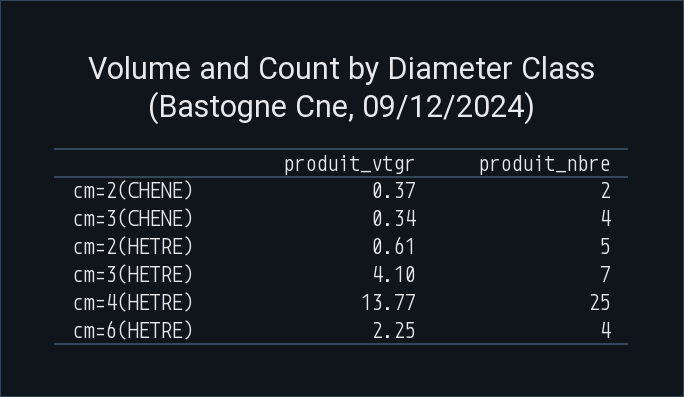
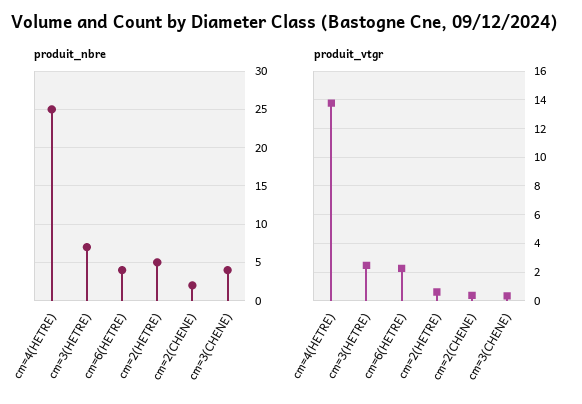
produit_vtgr, cm=3(HETRE): 4.1 -> 2.5

